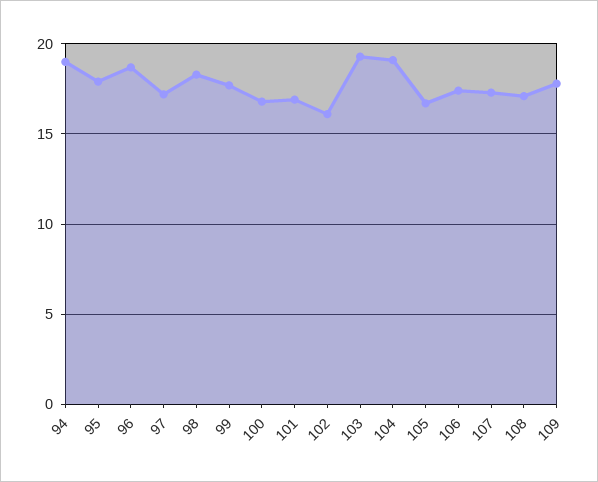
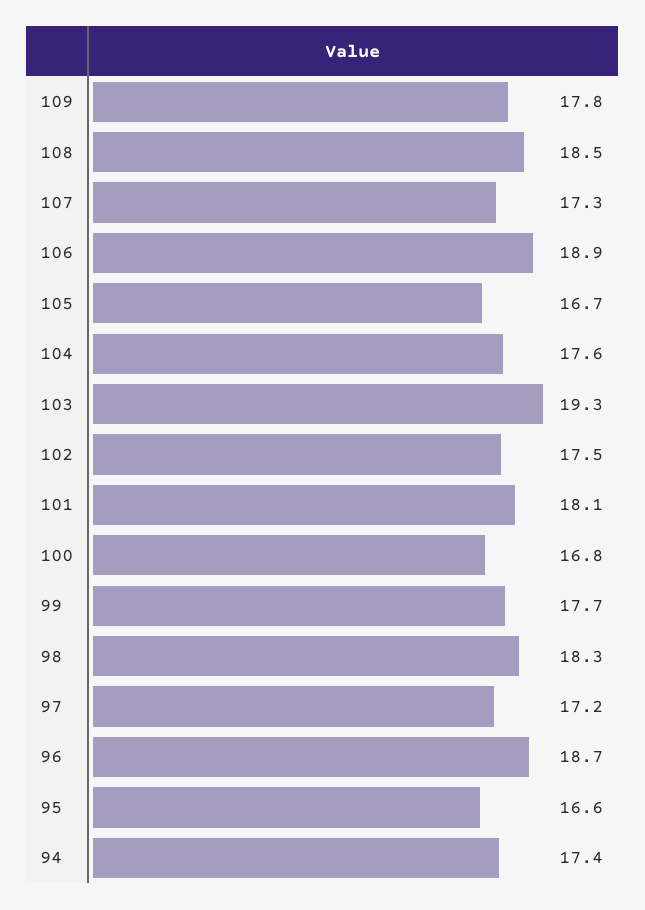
94: 19 -> 17.4
95: 18 -> 16.6
101: 17 -> 18.1
102: 16 -> 17.5
104: 19 -> 17.6
106: 17.5 -> 18.9
108: 17 -> 18.5

